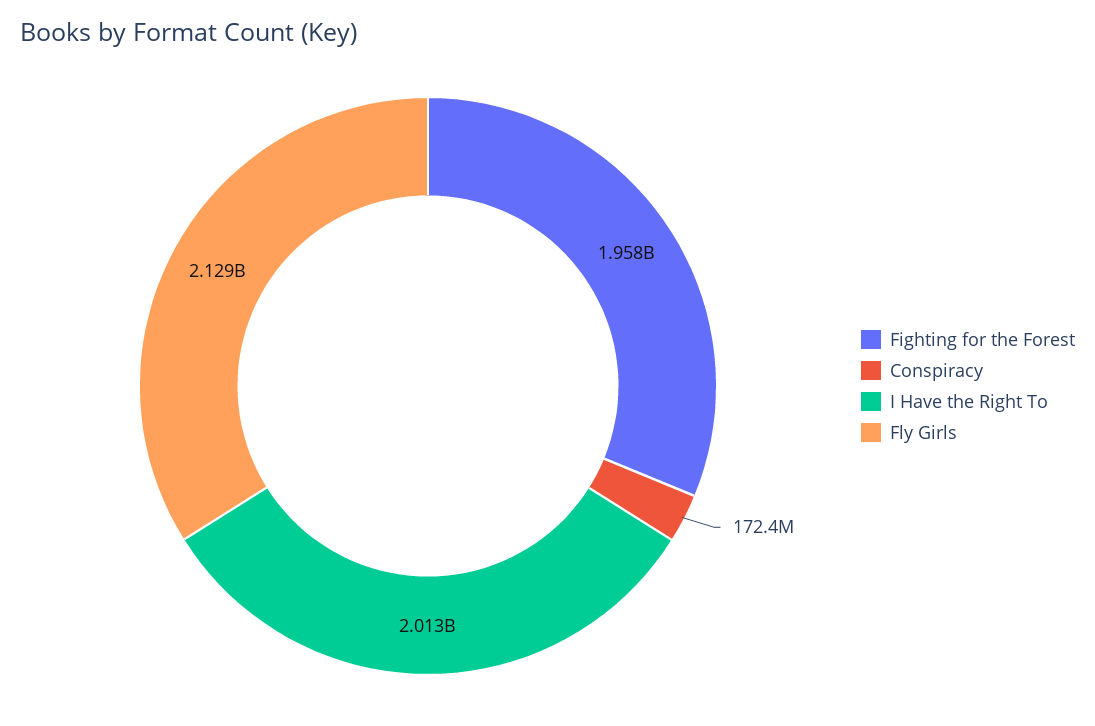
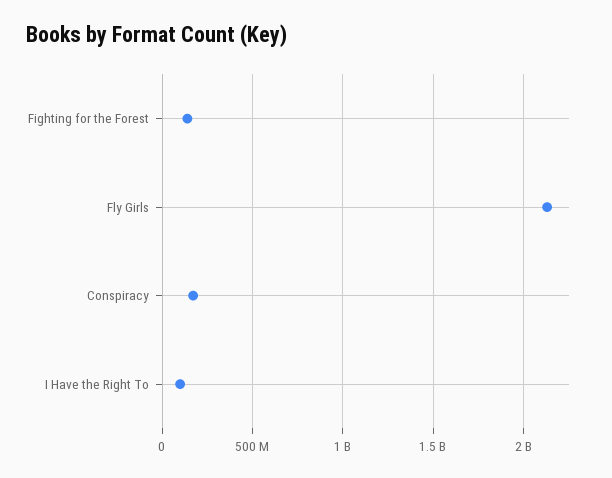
Fighting for the Forest: 1958000000 -> 150000000
I Have the Right To: 2013000000 -> 100000000

